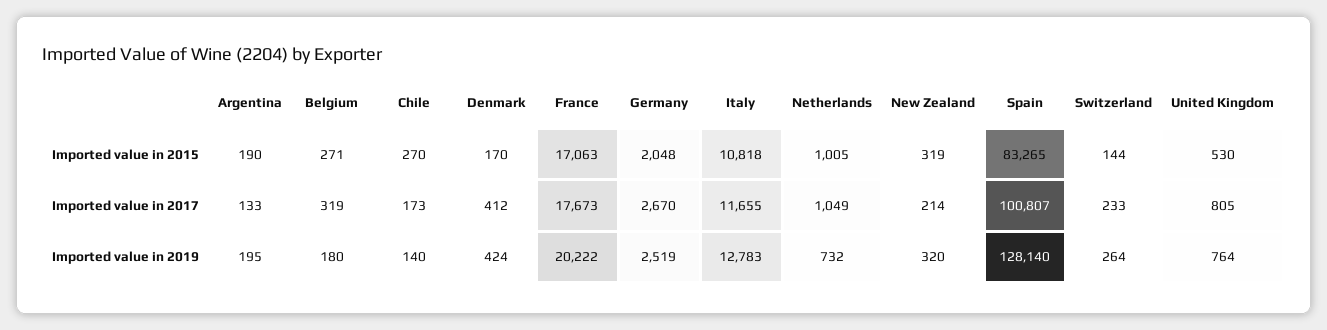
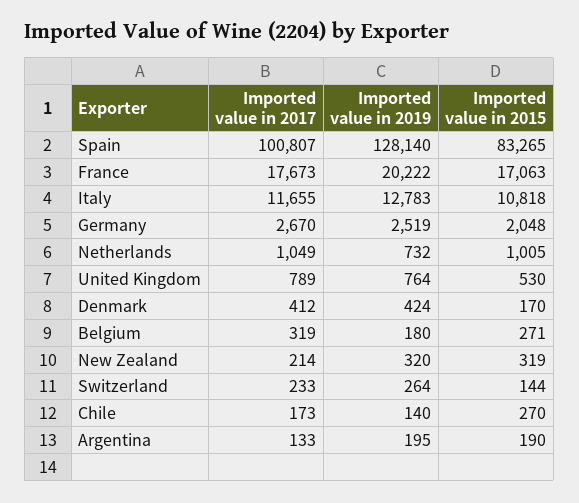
United Kingdom, Imported value in 2017: 805 -> 789

